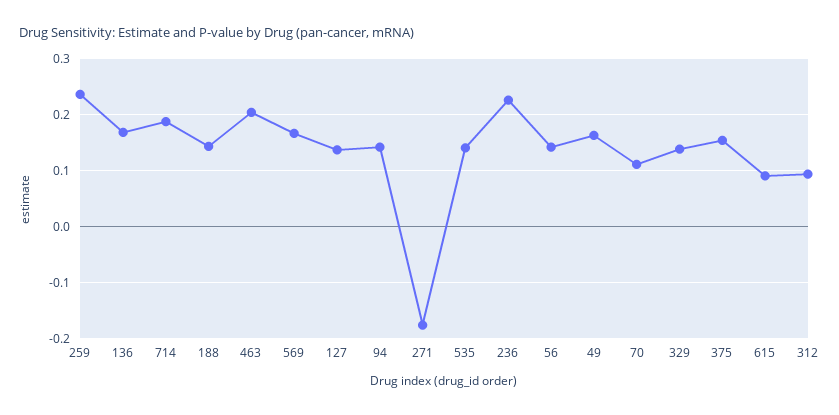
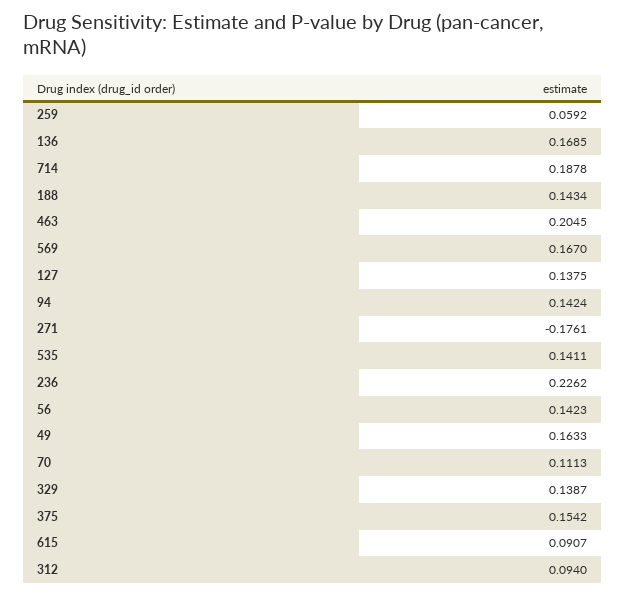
259: 0.24 -> 0.0592

